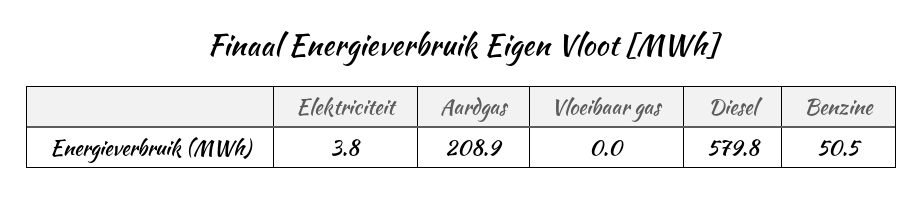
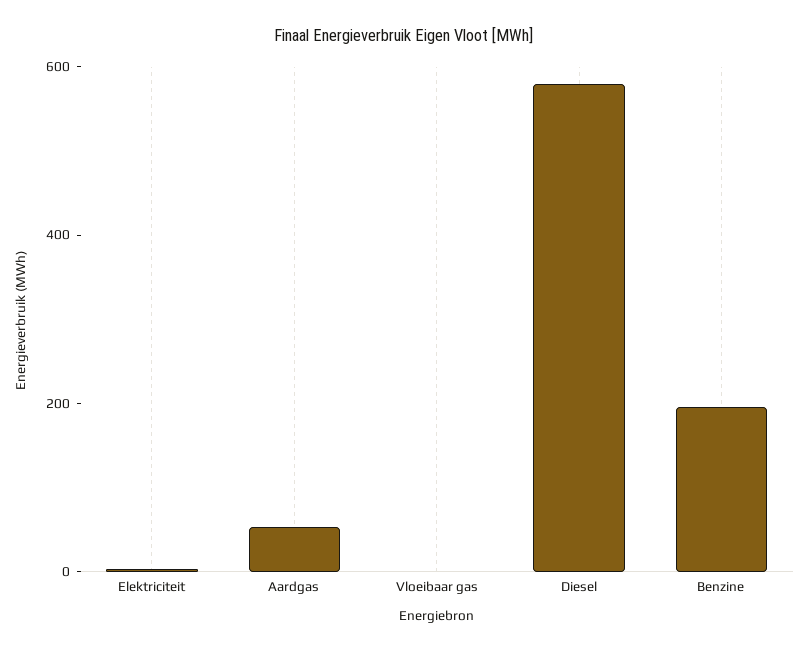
Aardgas: 208.9 -> 50
Benzine: 50.5 -> 200

